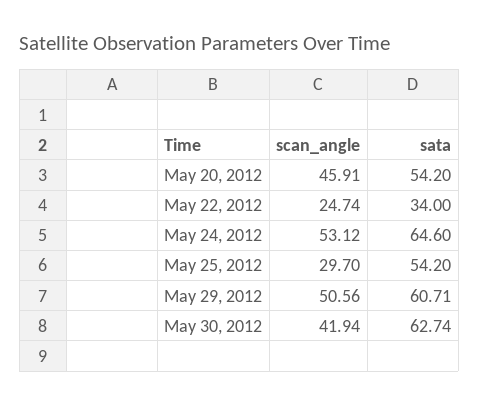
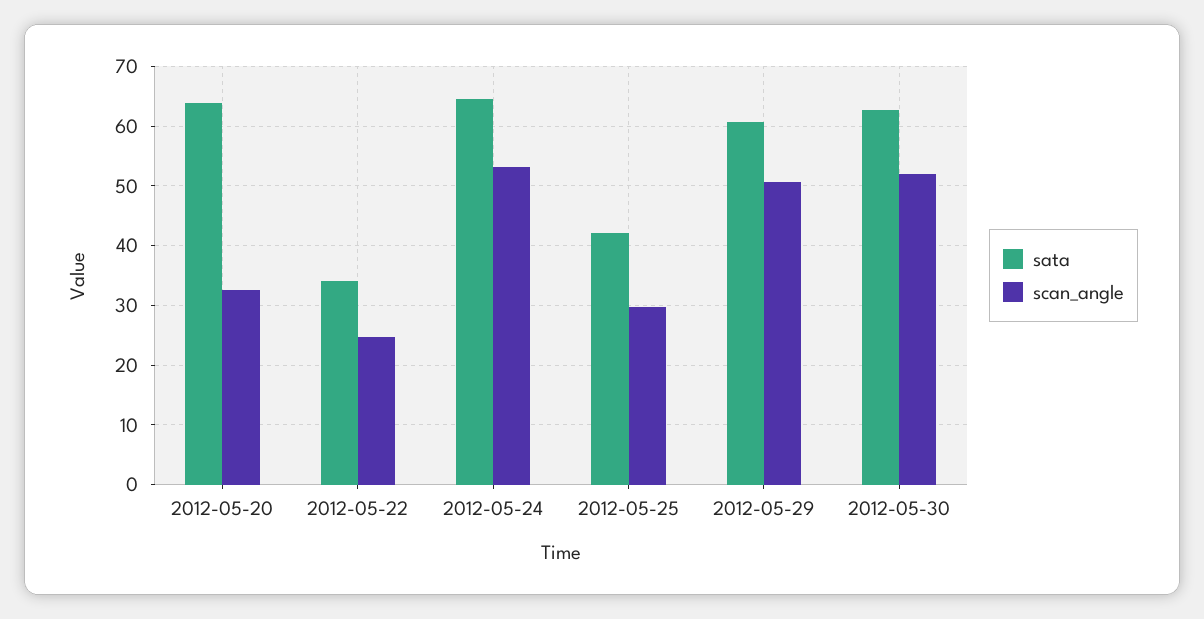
scan_angle, May 20, 2012: 45.91 -> 32
sata, May 20, 2012: 54.2 -> 64
sata, May 25, 2012: 54.2 -> 42
scan_angle, May 30, 2012: 41.94 -> 52

